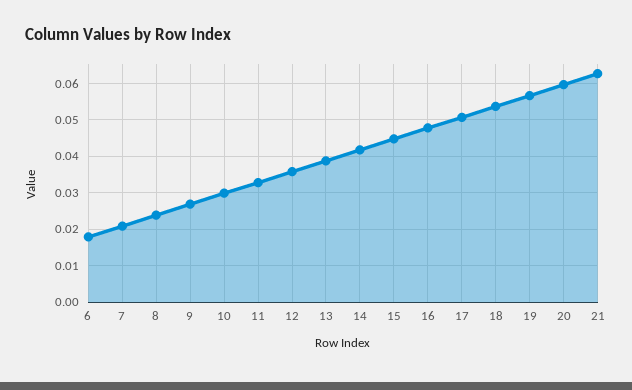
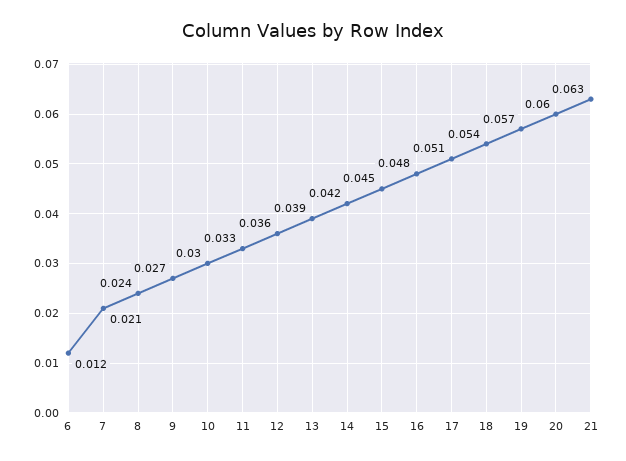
6: 0.018 -> 0.012

